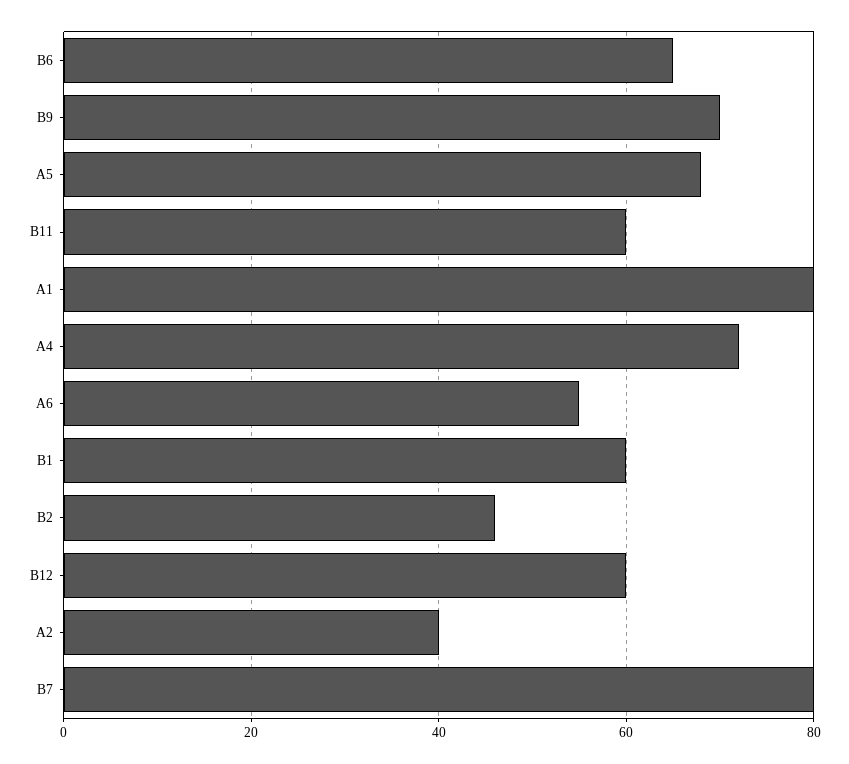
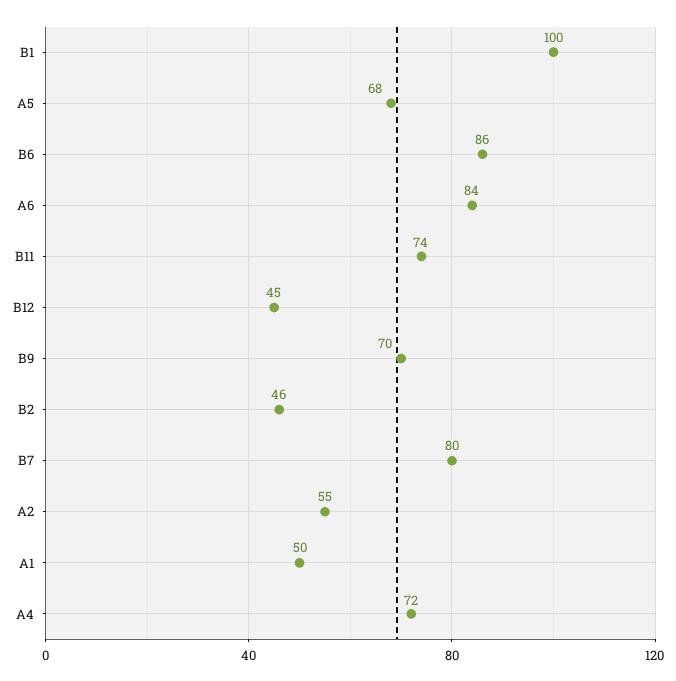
B6: 65 -> 86
B11: 60 -> 74
A1: 80 -> 50
A6: 55 -> 84
B1: 60 -> 100
B12: 60 -> 45
A2: 40 -> 55

